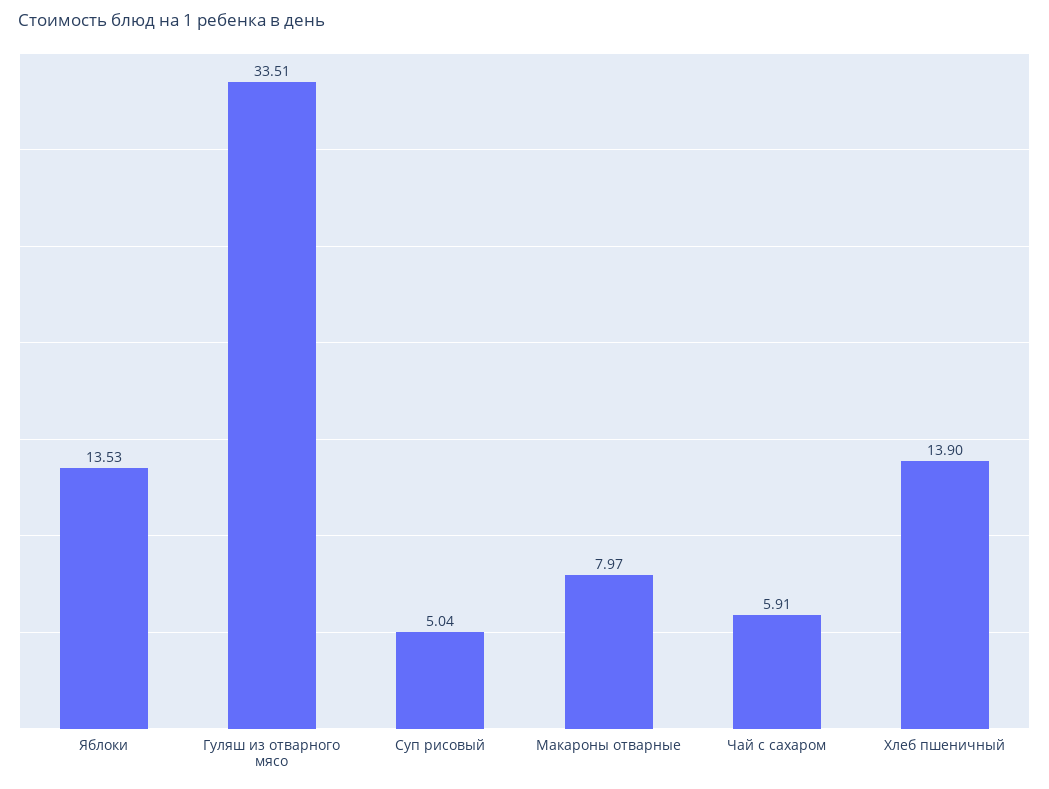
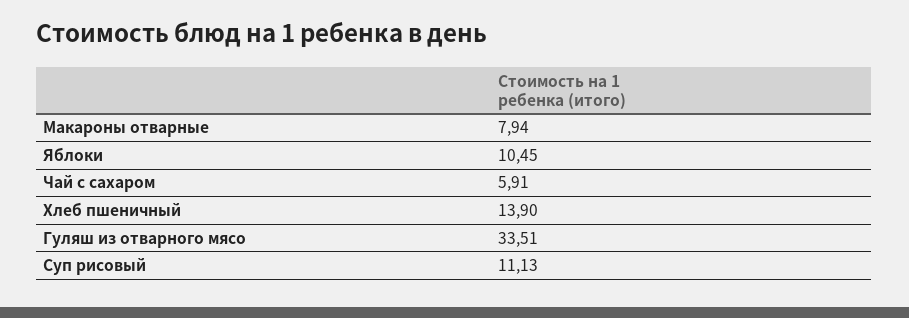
Яблоки: 13.53 -> 10.45
Суп рисовый: 5.04 -> 11.13
Макароны отварные: 7.97 -> 7.94

